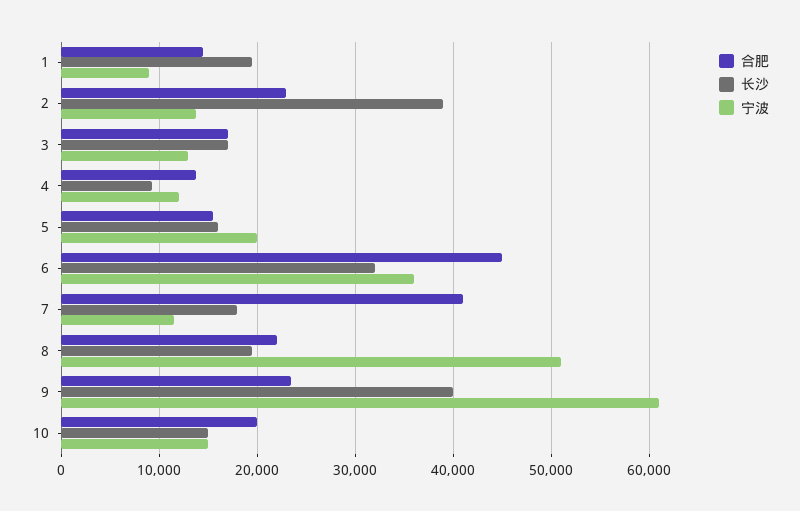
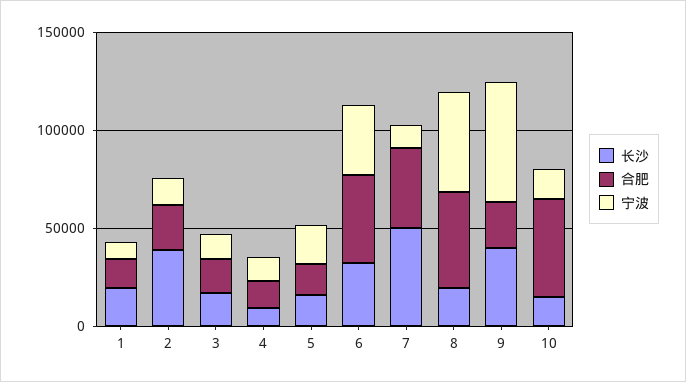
长沙, 7: 18000 -> 50000
合肥, 8: 22000 -> 50000
合肥, 10: 20000 -> 50000

